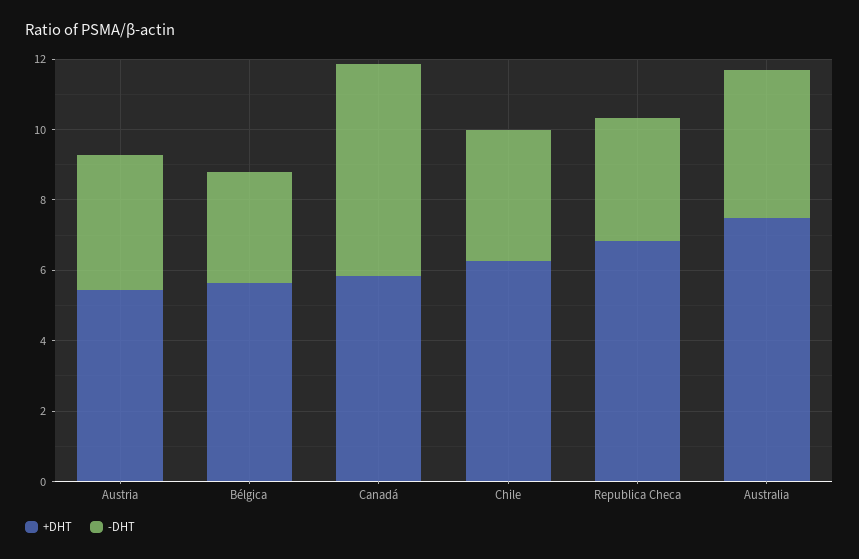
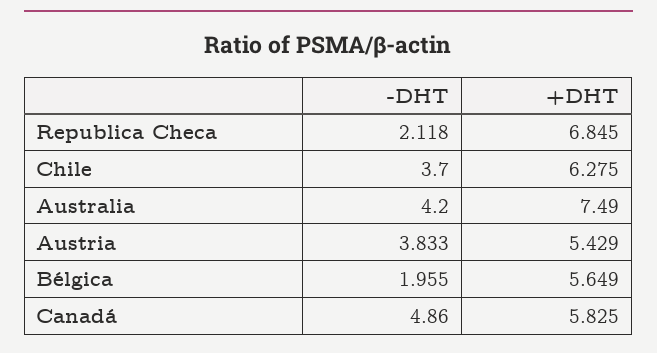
-DHT, Bélgica: 3 -> 1.955
-DHT, Canadá: 6 -> 4.86
-DHT, Republica Checa: 3.5 -> 2.118

